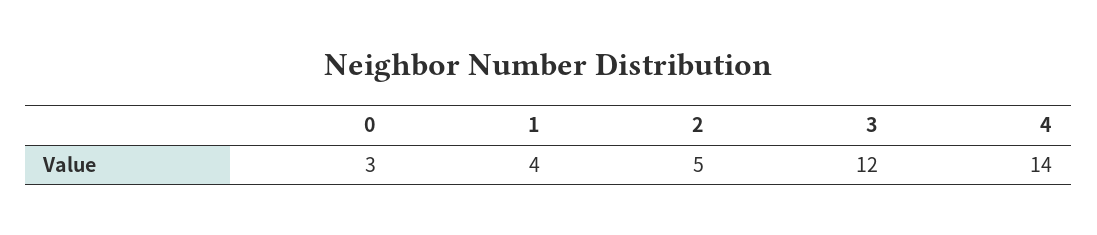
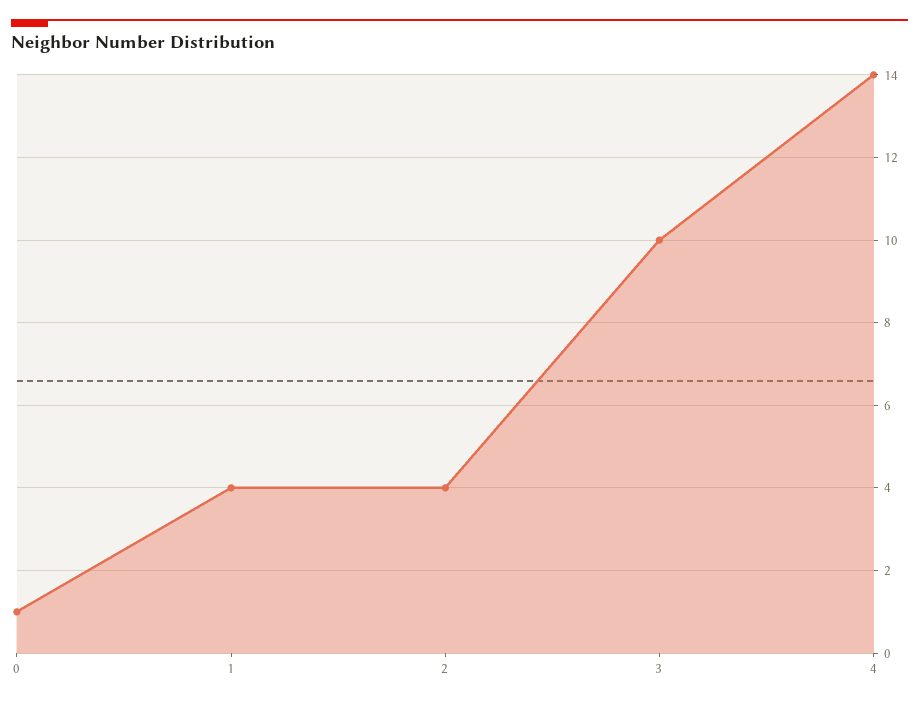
0: 3 -> 1
2: 5 -> 4
3: 12 -> 10

